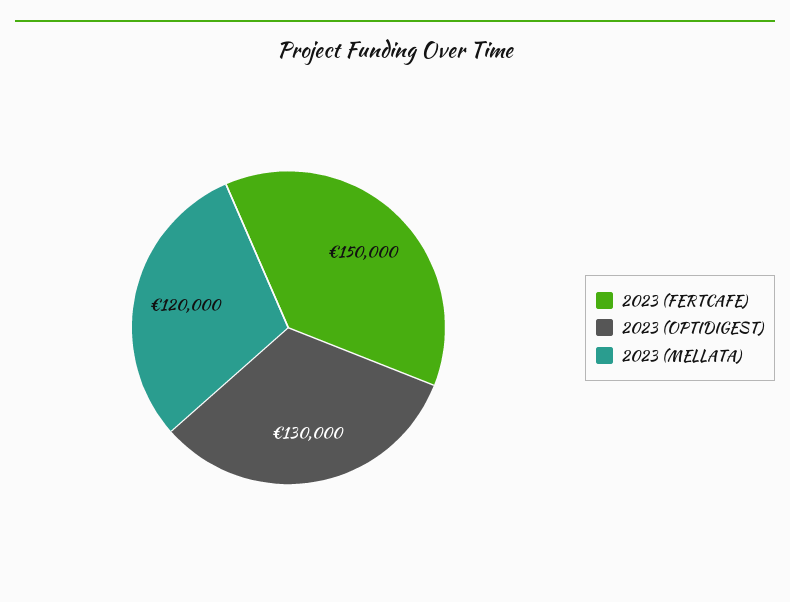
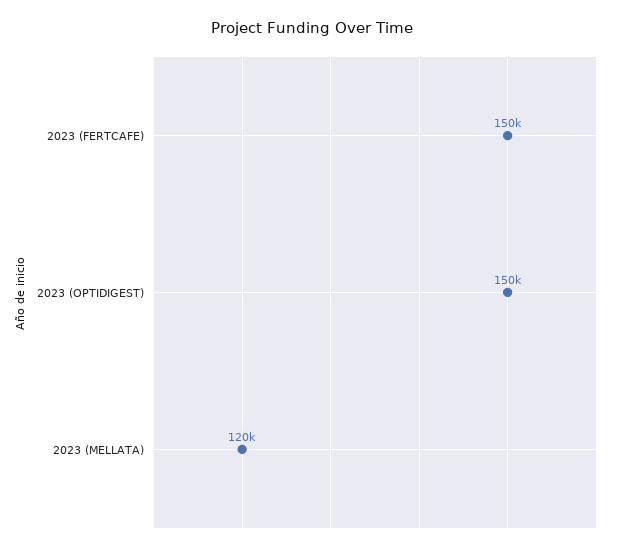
2023 (OPTIDIGEST): 130000 -> 150000

